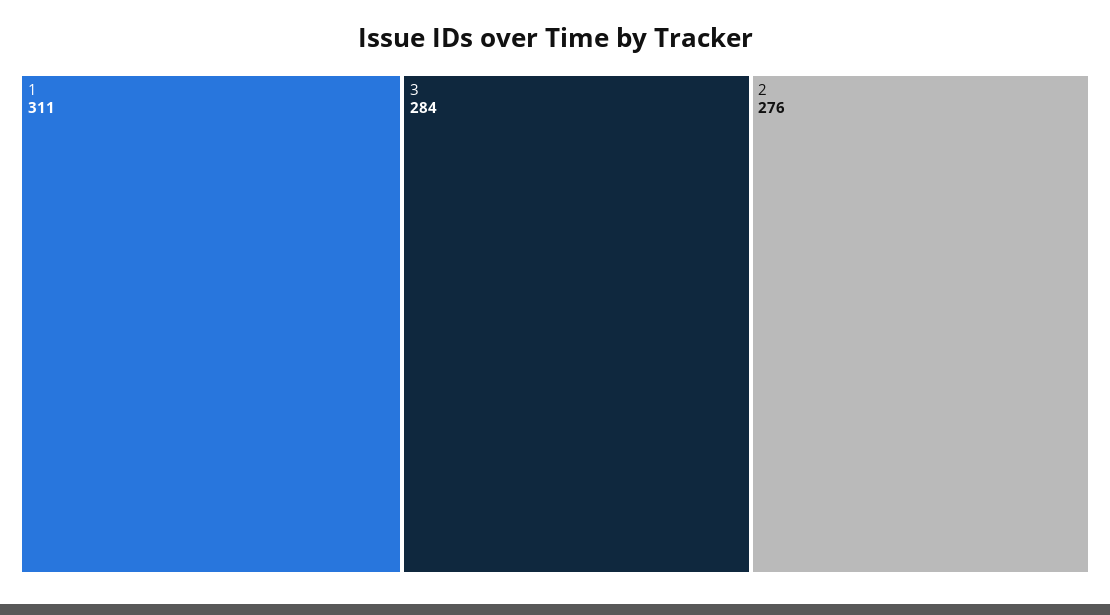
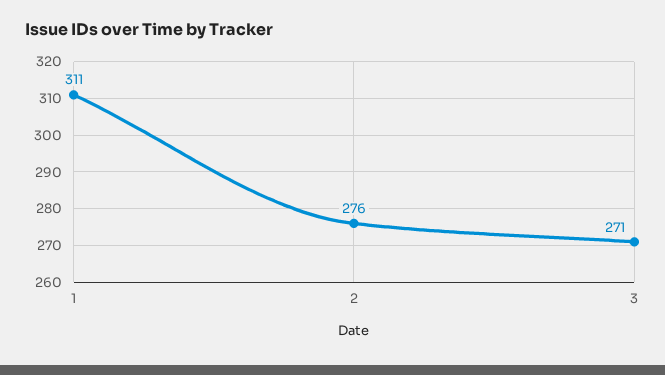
3: 284 -> 271

